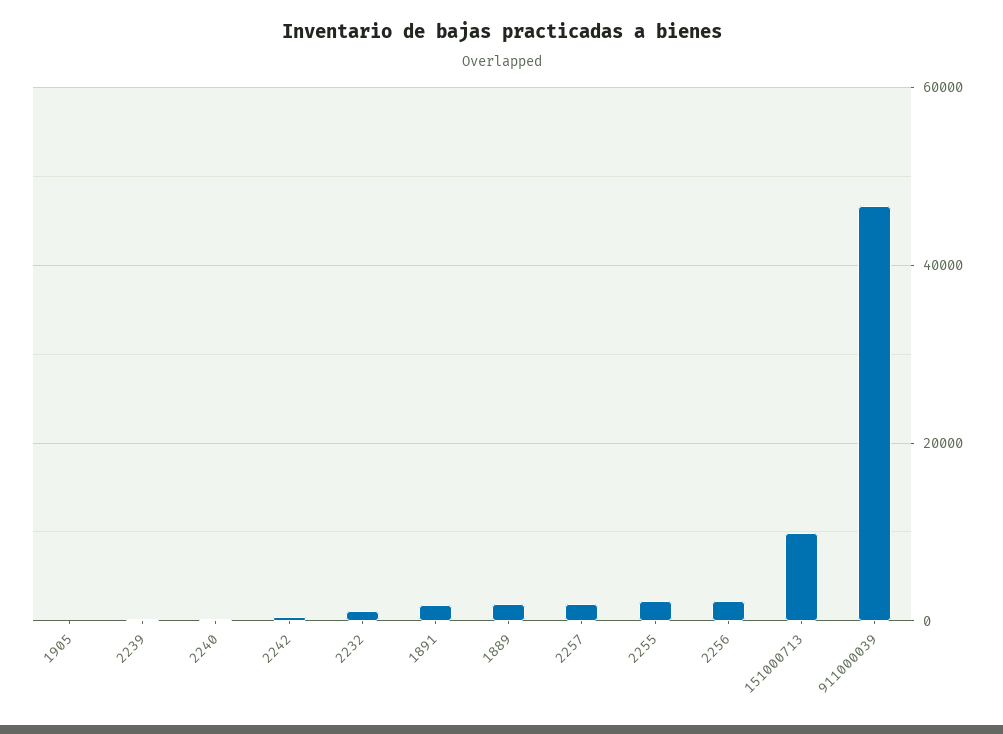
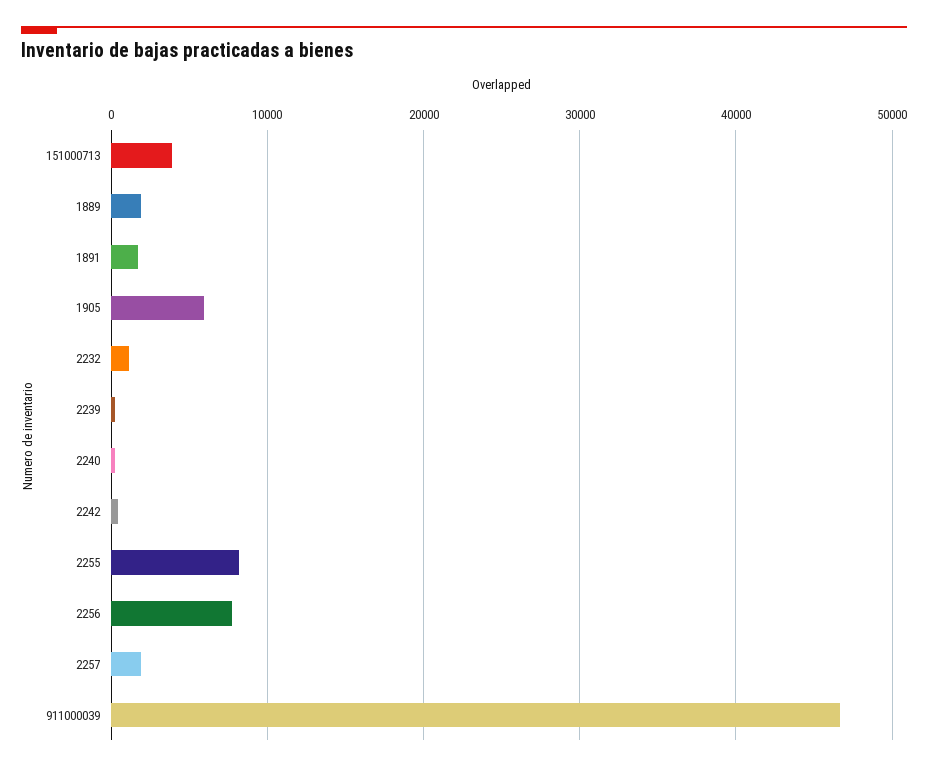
1905: 0 -> 6000
2255: 2000 -> 8000
2256: 2000 -> 8000
151000713: 10000 -> 4000

